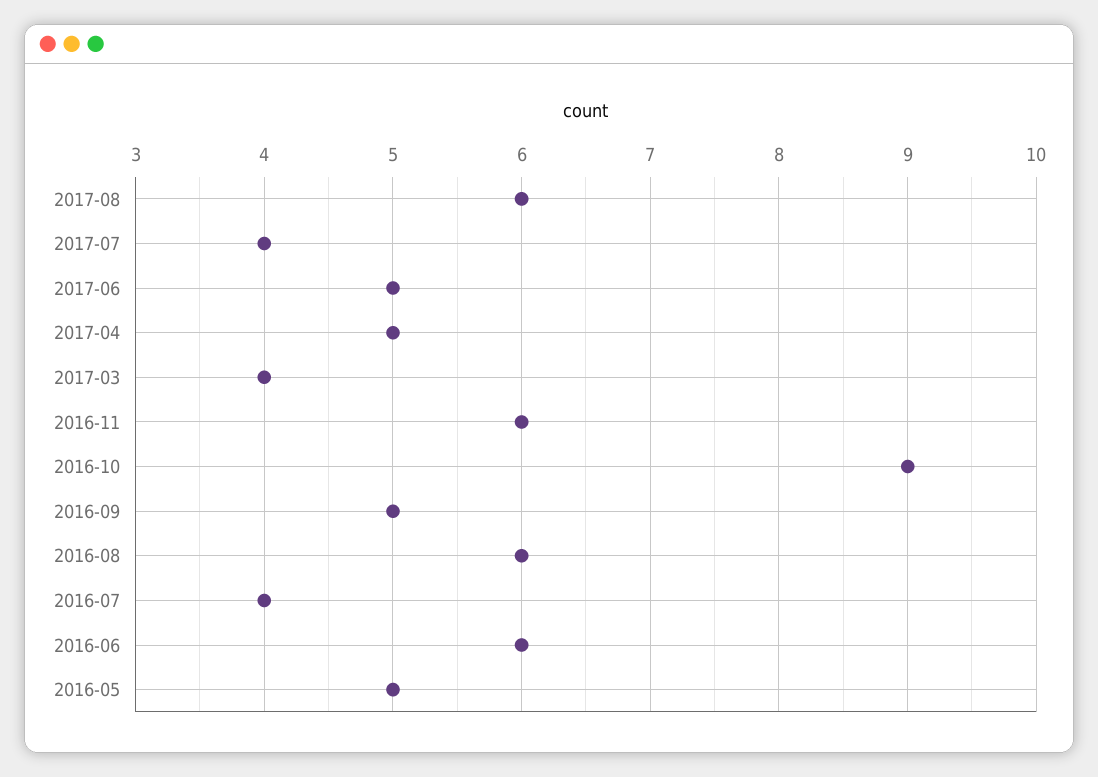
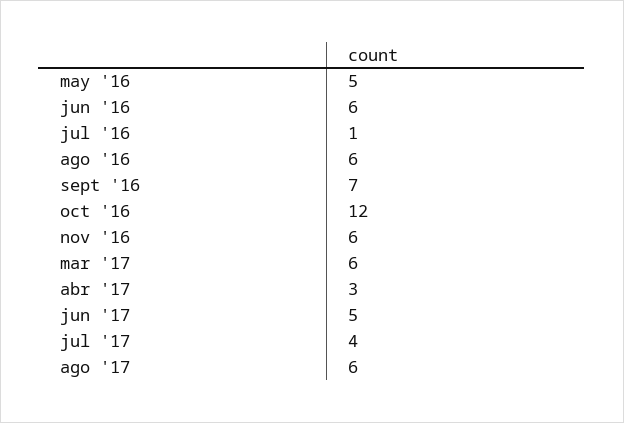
2017-04: 5 -> 3
2017-03: 4 -> 6
2016-10: 9 -> 12
2016-09: 5 -> 7
2016-07: 4 -> 1

